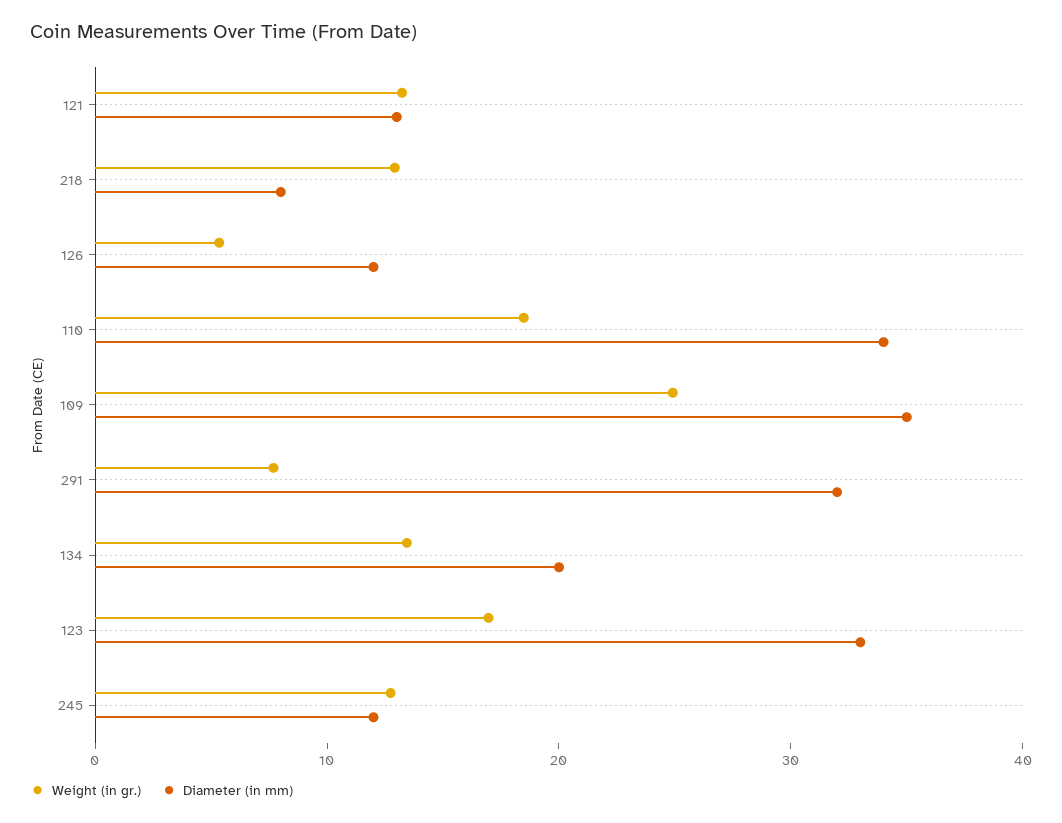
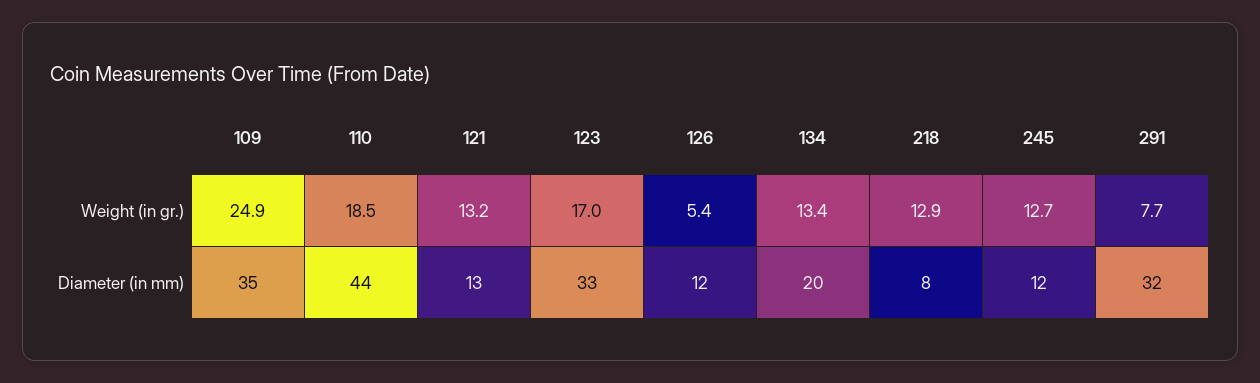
Diameter (in mm), 110: 34 -> 44

